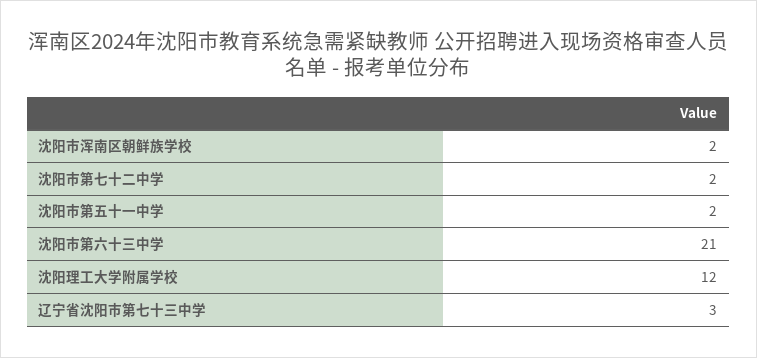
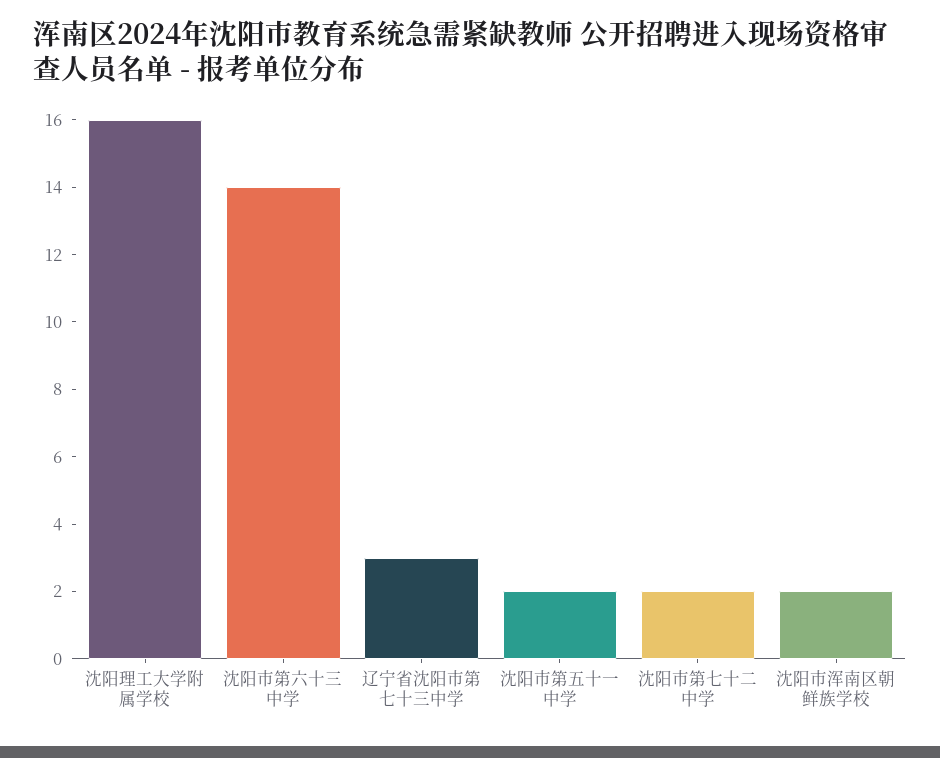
沈阳市第六十三中学: 21 -> 14
沈阳理工大学附属学校: 12 -> 16

